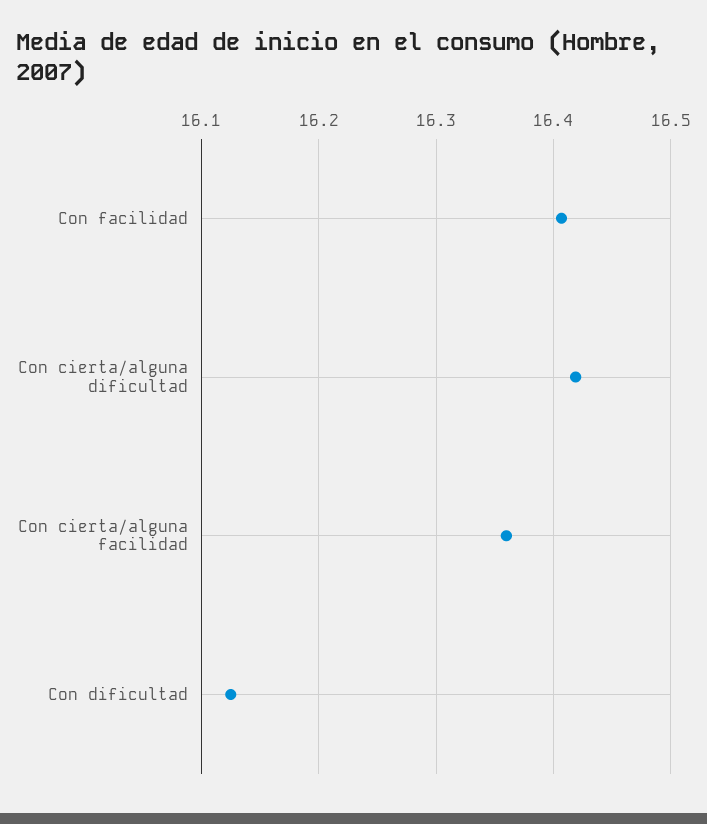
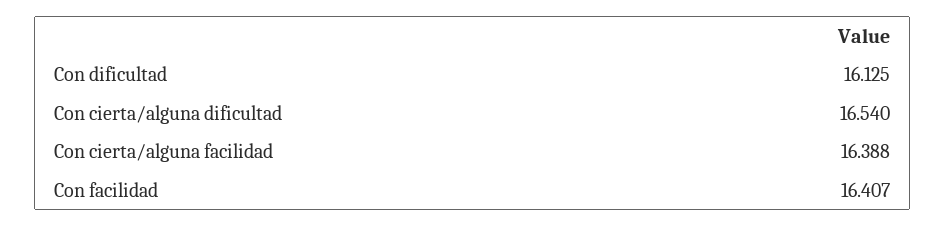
Con cierta/alguna dificultad: 16.42 -> 16.54
Con cierta/alguna facilidad: 16.36 -> 16.388

